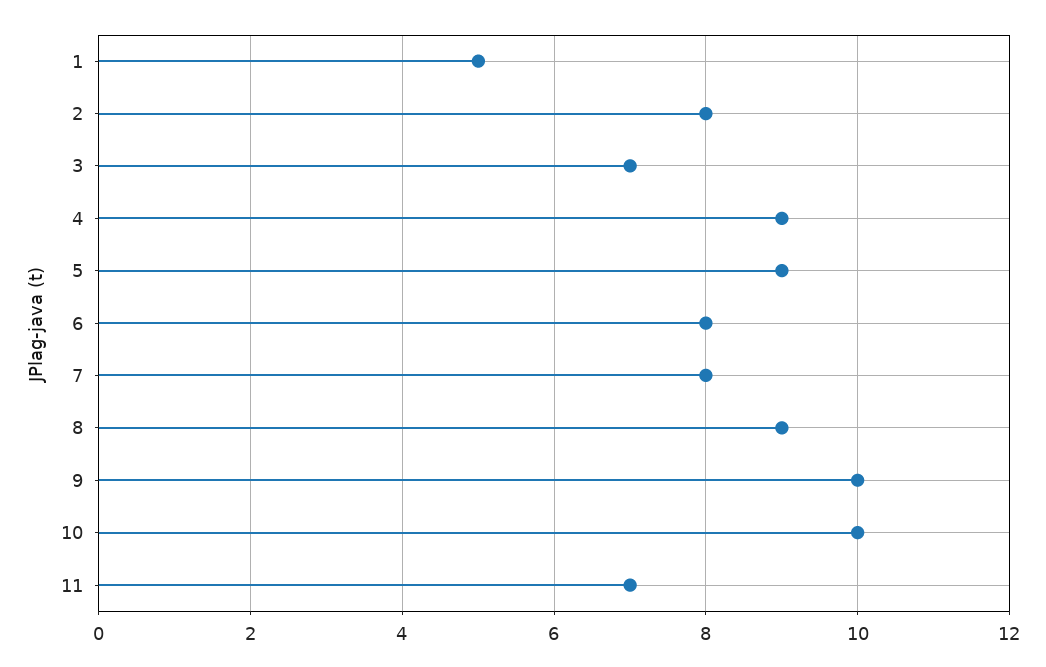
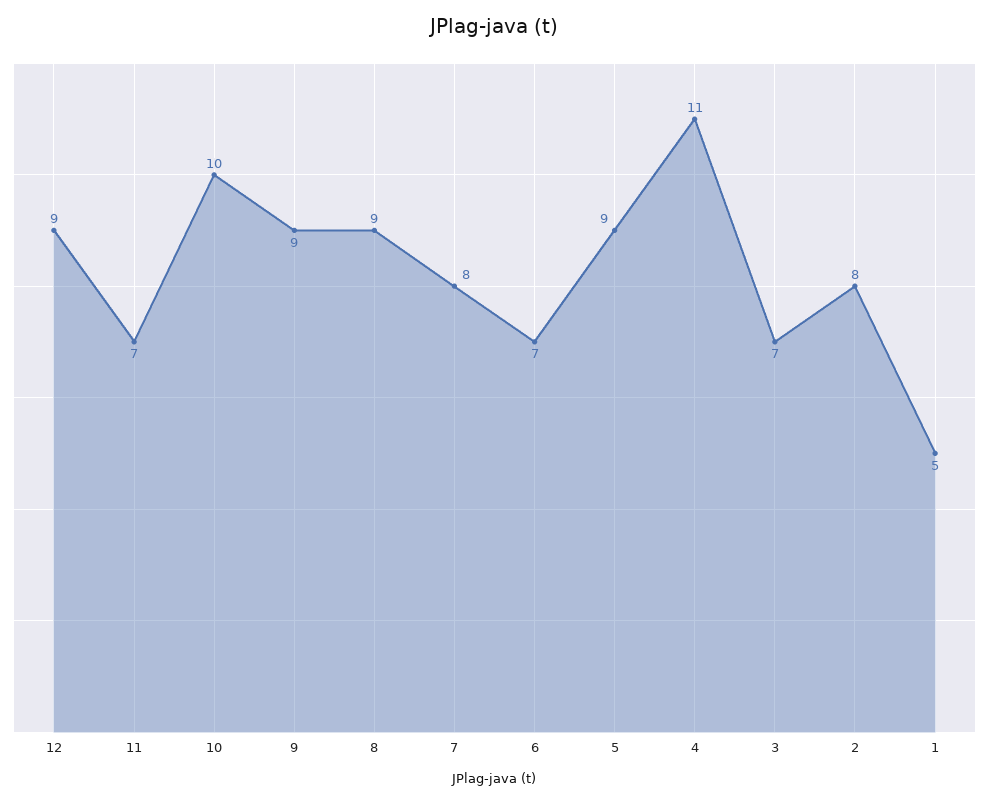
4: 9 -> 11
6: 8 -> 7
9: 10 -> 9
12: none -> 9

